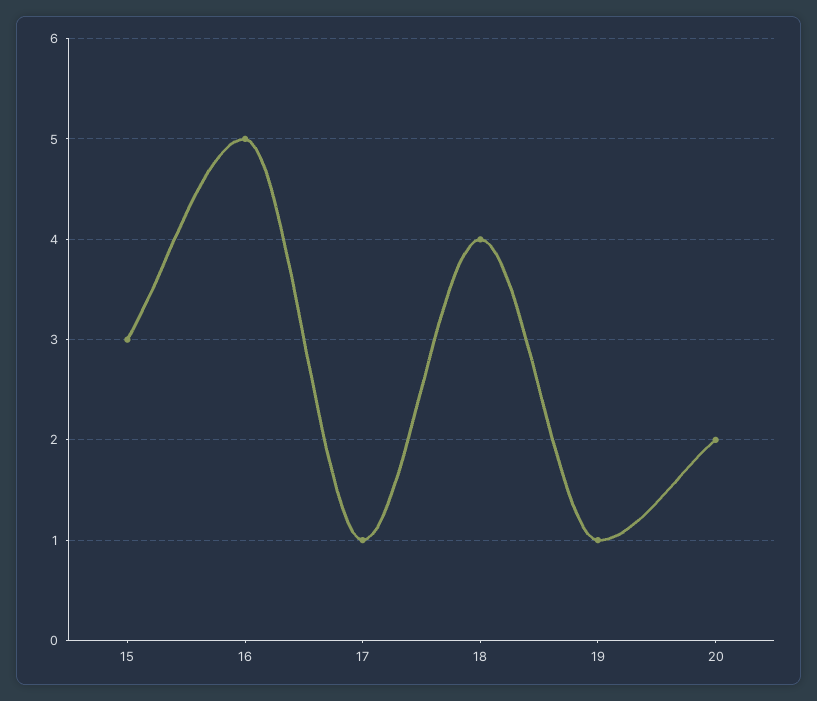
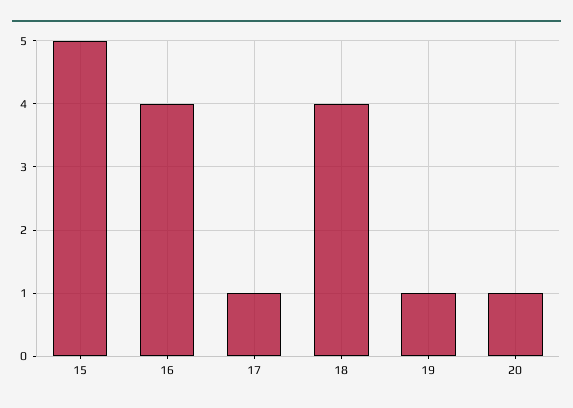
15: 3 -> 5
16: 5 -> 4
20: 2 -> 1

